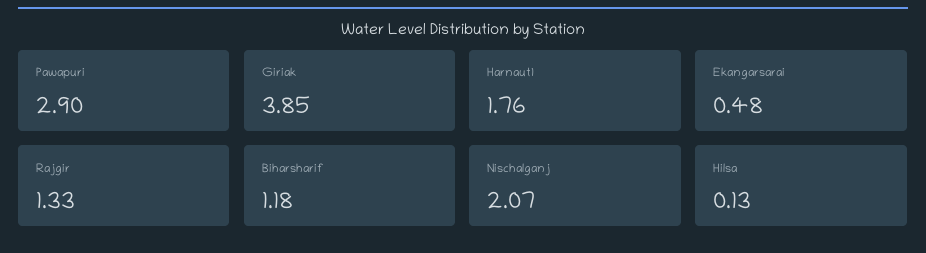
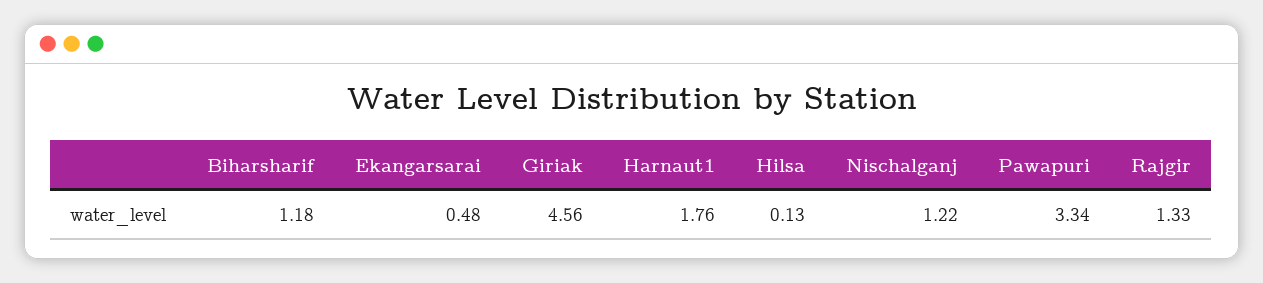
Pawapuri: 2.9 -> 3.34
Giriak: 3.85 -> 4.56
Nischalganj: 2.07 -> 1.22

